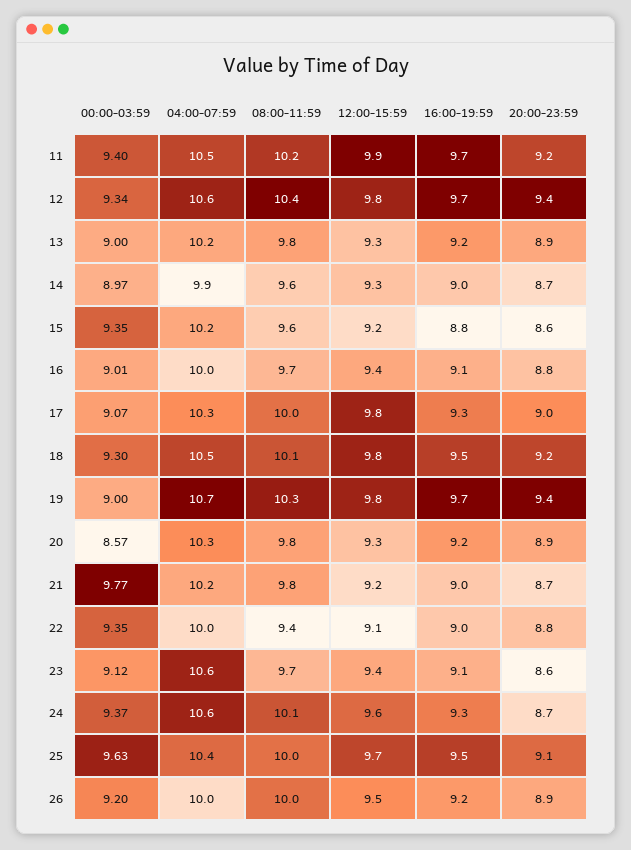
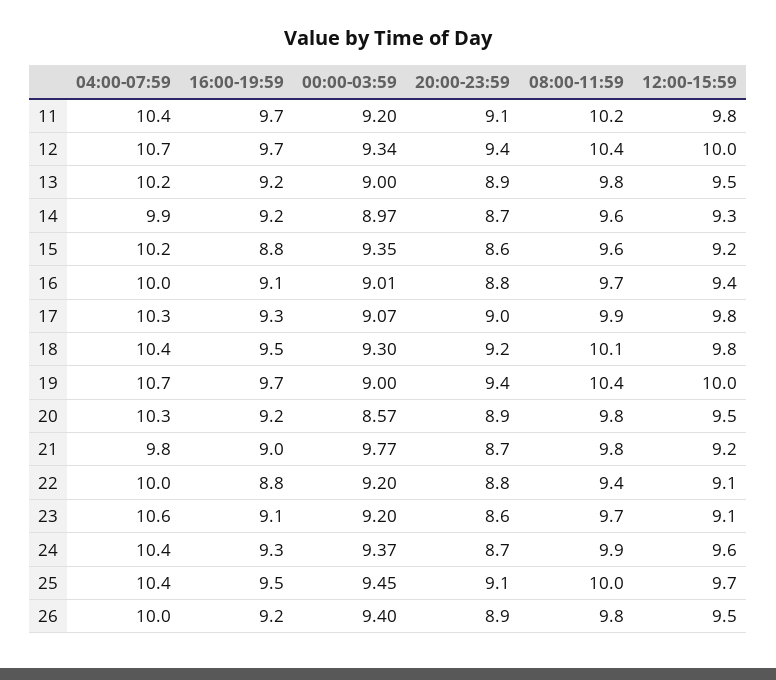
00:00-03:59, 11: 9.4 -> 9.2
04:00-07:59, 11: 10.5 -> 10.4
12:00-15:59, 11: 9.9 -> 9.8
20:00-23:59, 11: 9.2 -> 9.1
04:00-07:59, 12: 10.6 -> 10.7
12:00-15:59, 12: 9.8 -> 10
12:00-15:59, 13: 9.3 -> 9.5
16:00-19:59, 14: 9 -> 9.2
08:00-11:59, 17: 10 -> 9.9
04:00-07:59, 18: 10.5 -> 10.4
08:00-11:59, 19: 10.3 -> 10.4
12:00-15:59, 19: 9.8 -> 10
12:00-15:59, 20: 9.3 -> 9.5
04:00-07:59, 21: 10.2 -> 9.8
00:00-03:59, 22: 9.35 -> 9.2
16:00-19:59, 22: 9 -> 8.8
00:00-03:59, 23: 9.12 -> 9.2
12:00-15:59, 23: 9.4 -> 9.1
04:00-07:59, 24: 10.6 -> 10.4
08:00-11:59, 24: 10.1 -> 9.9
00:00-03:59, 25: 9.63 -> 9.45
00:00-03:59, 26: 9.2 -> 9.4
08:00-11:59, 26: 10 -> 9.8

